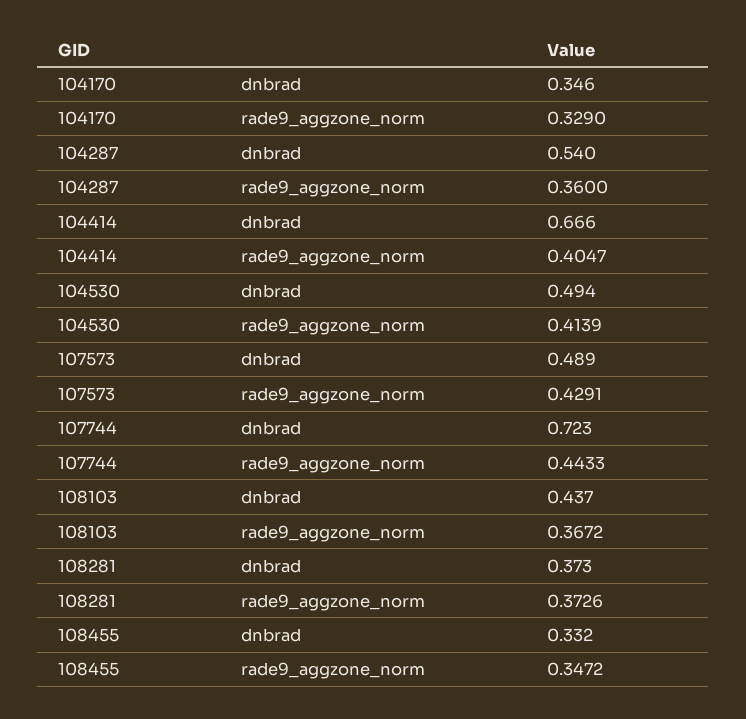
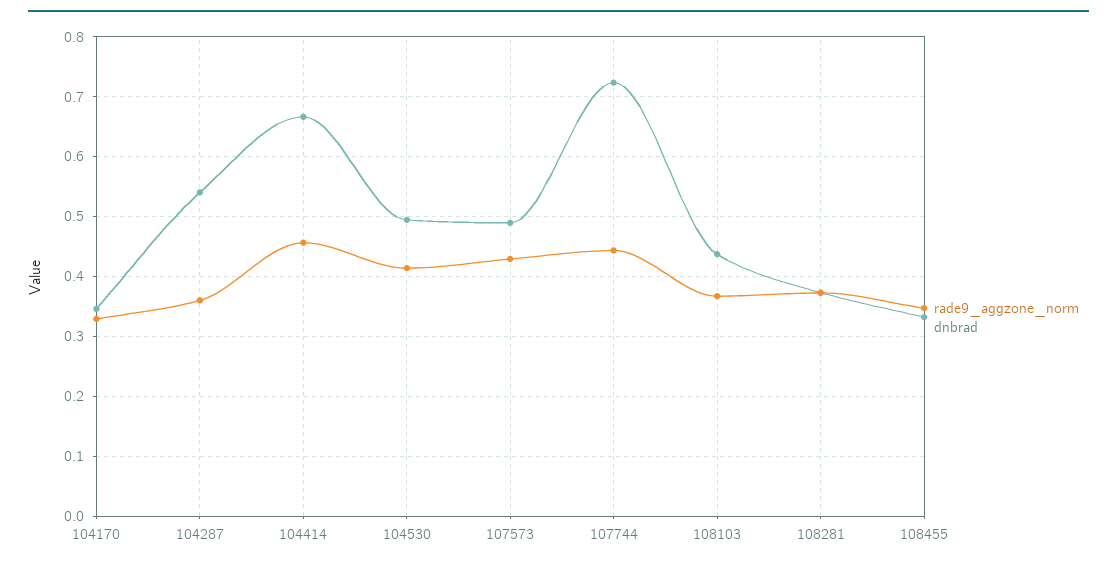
rade9_aggzone_norm, 104414: 0.4047 -> 0.46

